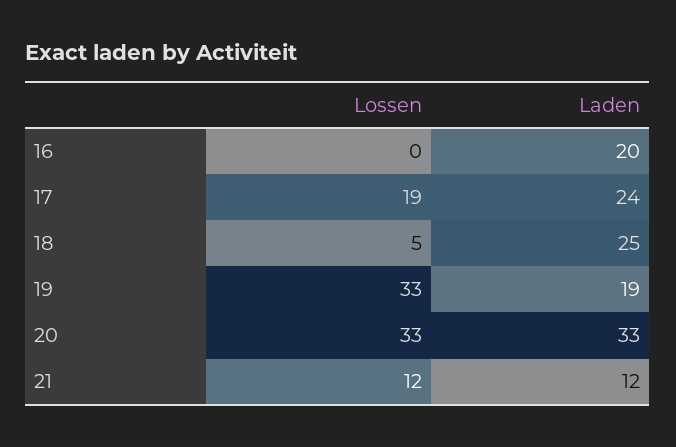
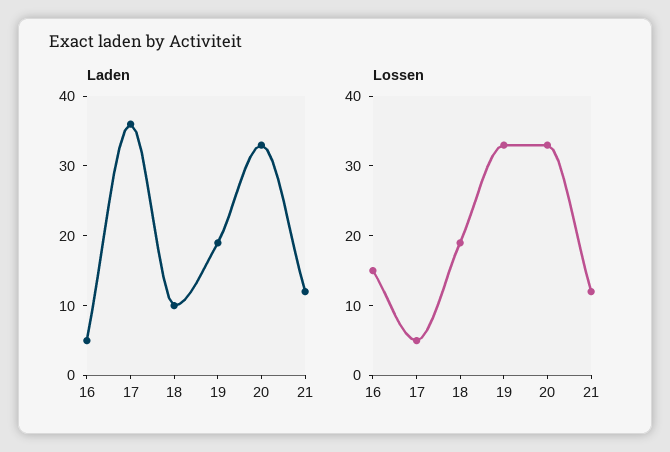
Lossen, 16: 0 -> 15
Laden, 16: 20 -> 5
Lossen, 17: 19 -> 5
Laden, 17: 24 -> 35
Lossen, 18: 5 -> 20
Laden, 18: 25 -> 10

